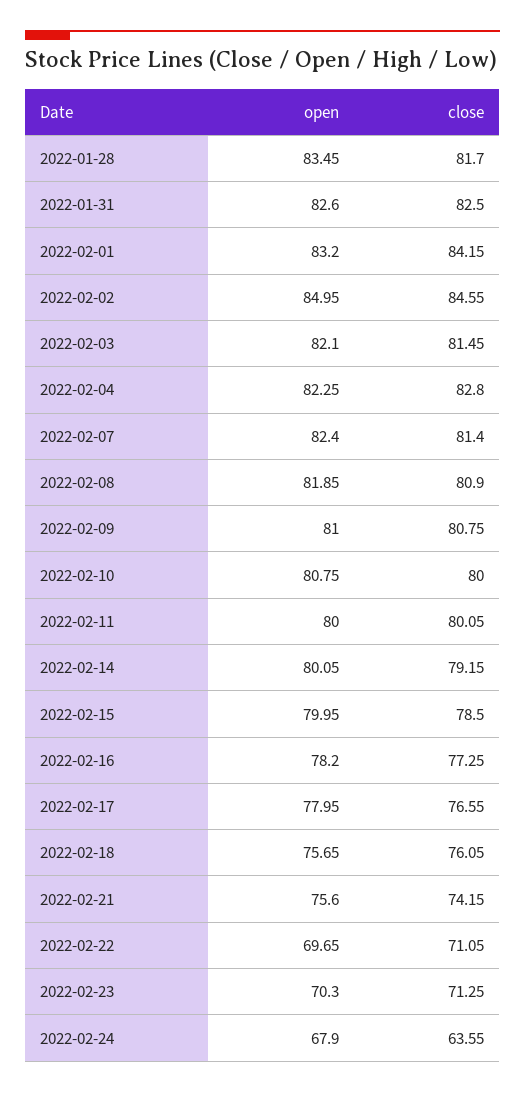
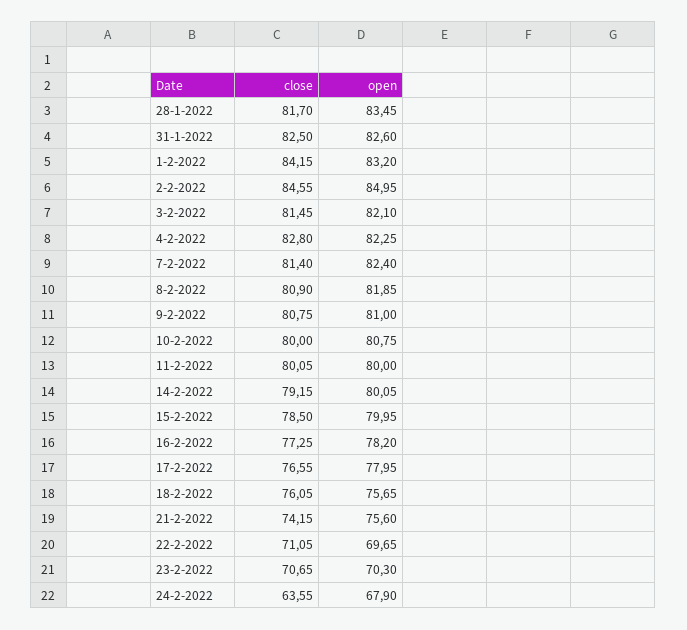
close, 2022-02-23: 71.25 -> 70.65

